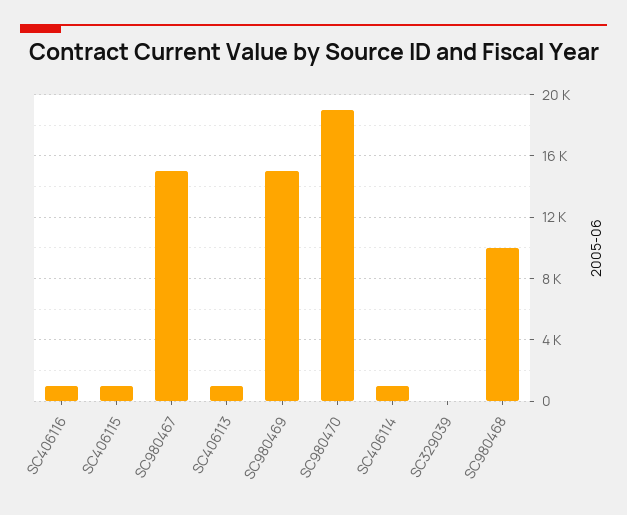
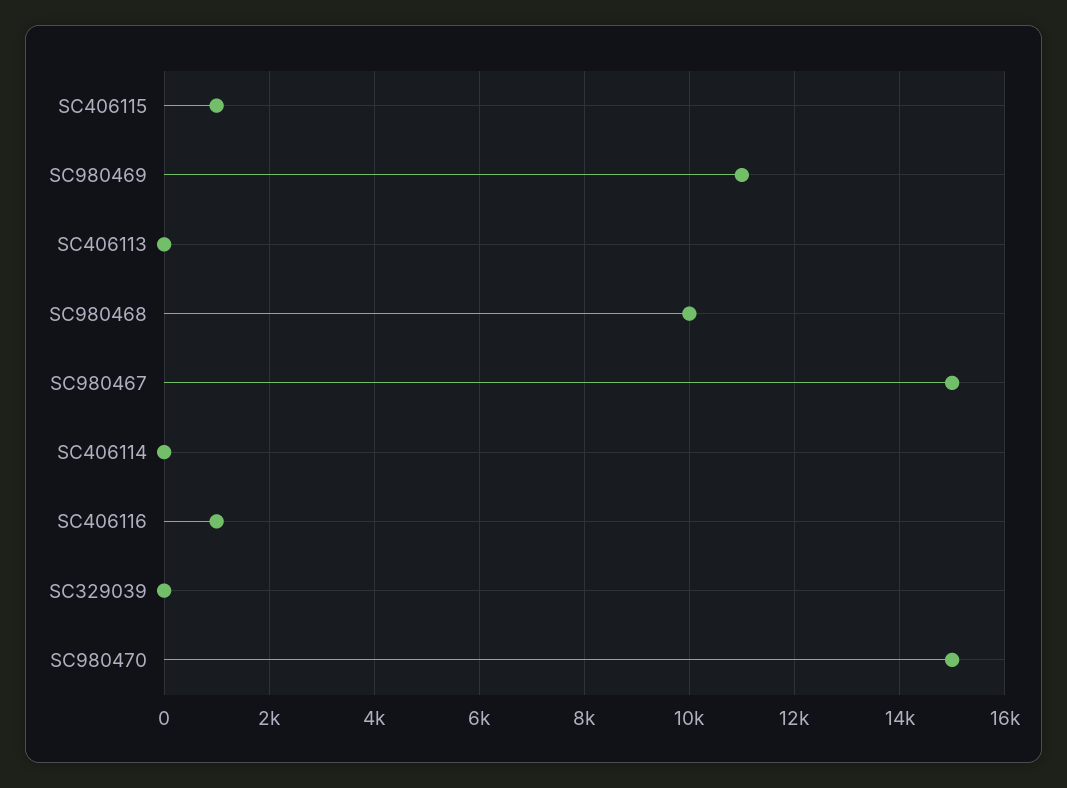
SC406113: 1000 -> 0
SC980469: 15000 -> 11000
SC980470: 19000 -> 15000
SC406114: 1000 -> 0

